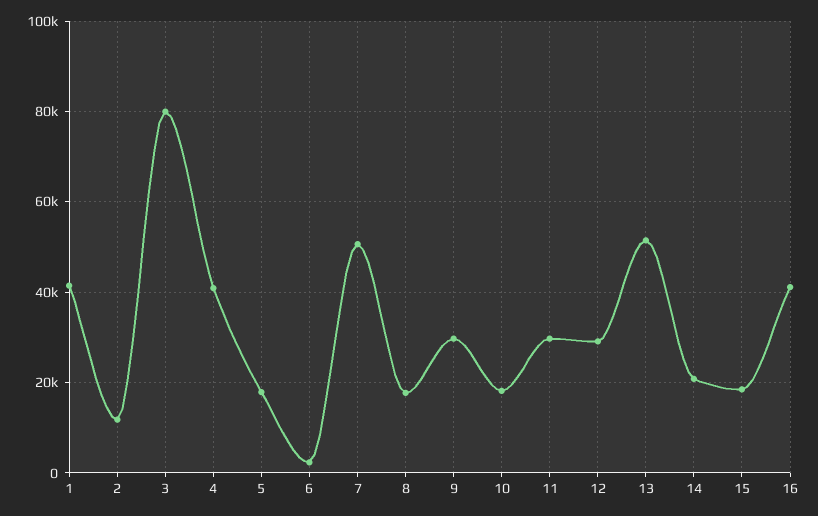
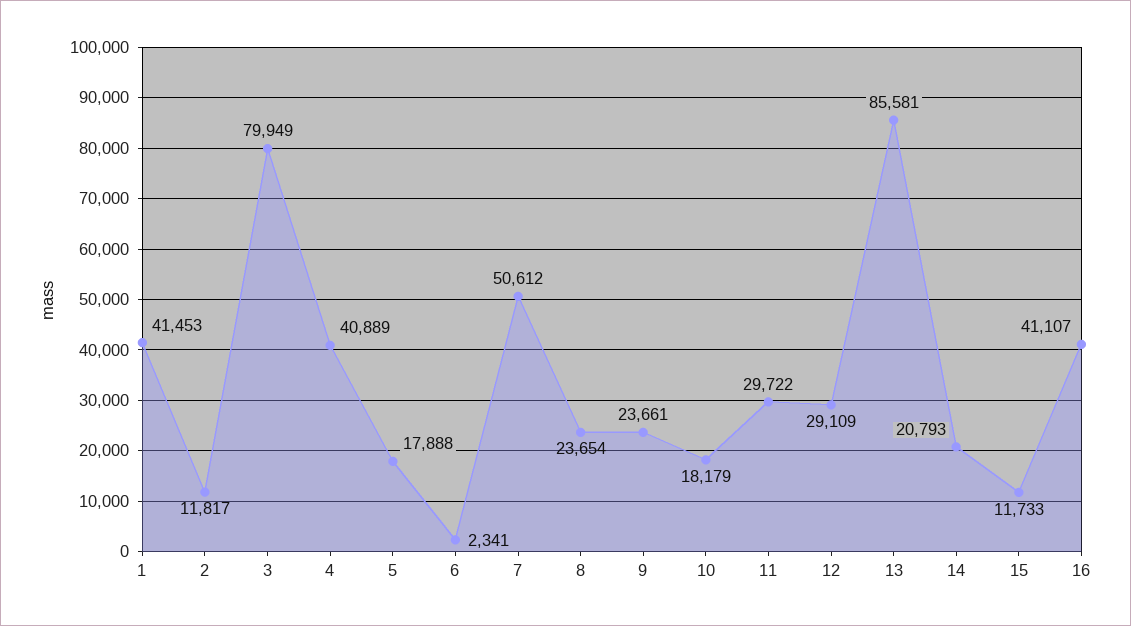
8: 18000 -> 23654
9: 30000 -> 23661
13: 52000 -> 85581
15: 18000 -> 11733

